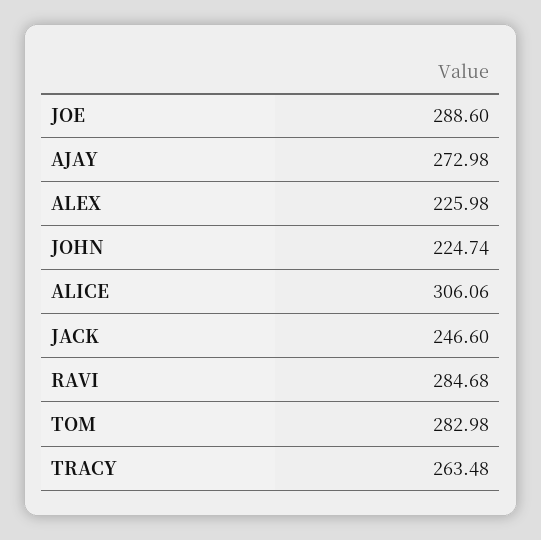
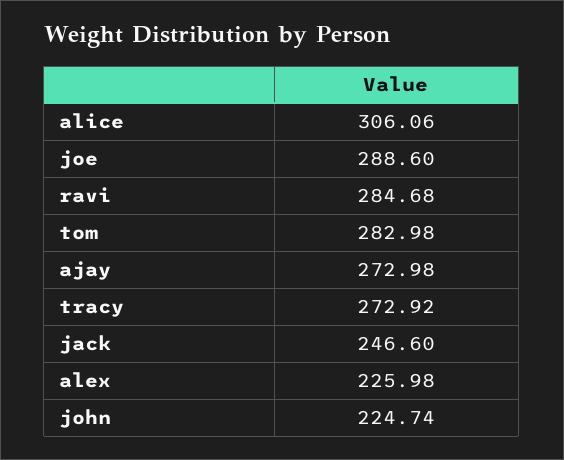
TRACY: 263.48 -> 272.92

